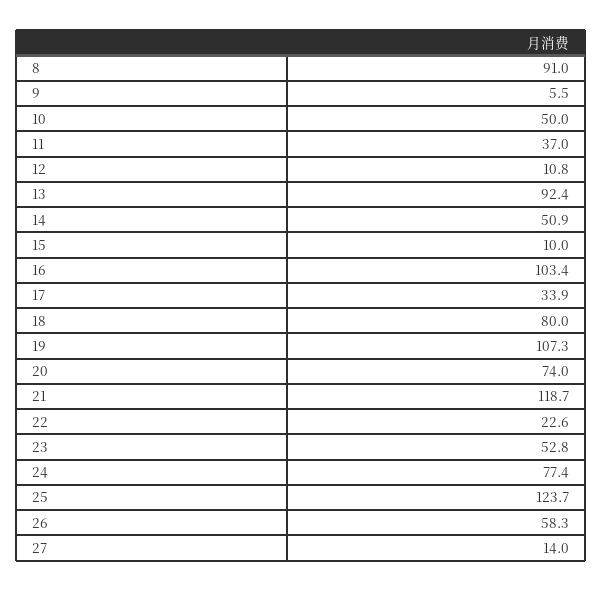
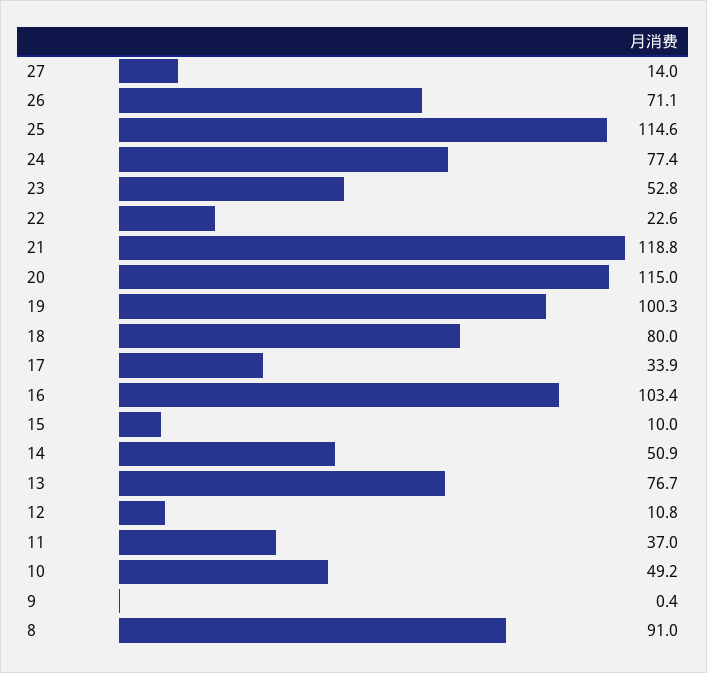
9: 5.5 -> 0.4
10: 50 -> 49.2
13: 92.4 -> 76.7
19: 107.3 -> 100.3
20: 74 -> 115
21: 118.7 -> 118.8
25: 123.7 -> 114.6
26: 58.3 -> 71.1

